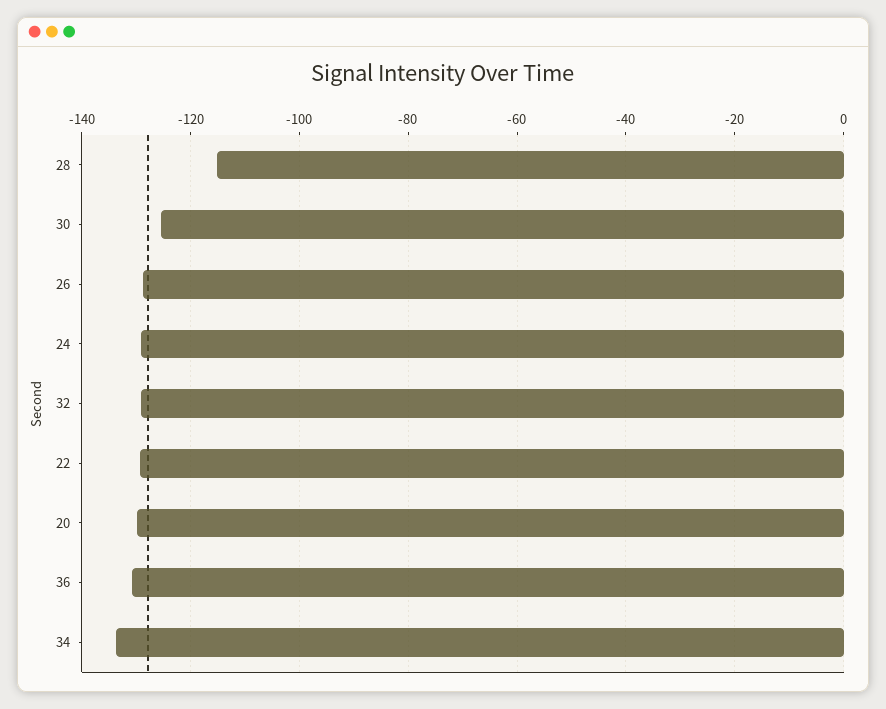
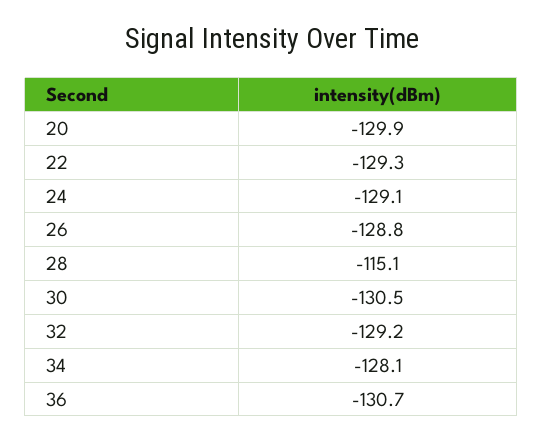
30: -126 -> -130.5
34: -134 -> -128.1

